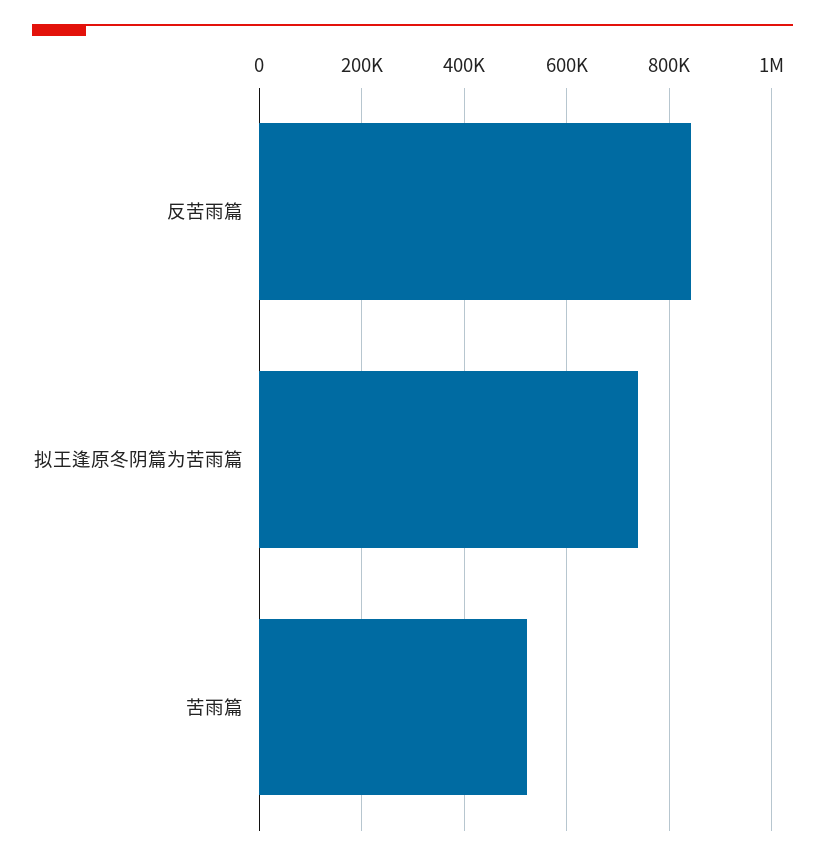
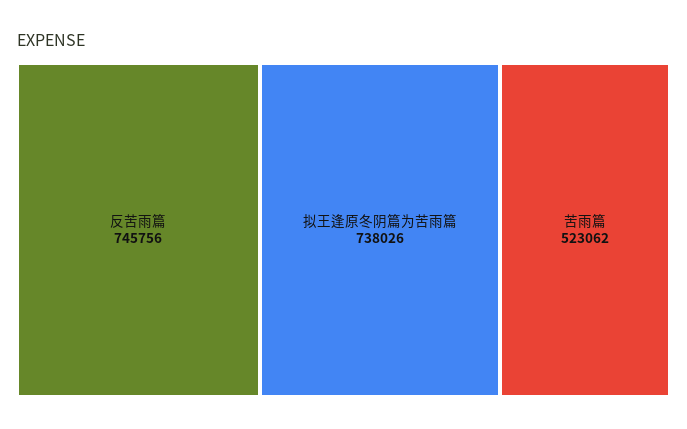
反苦雨篇: 840000 -> 745756

